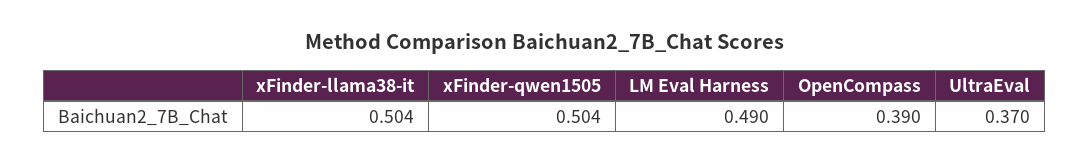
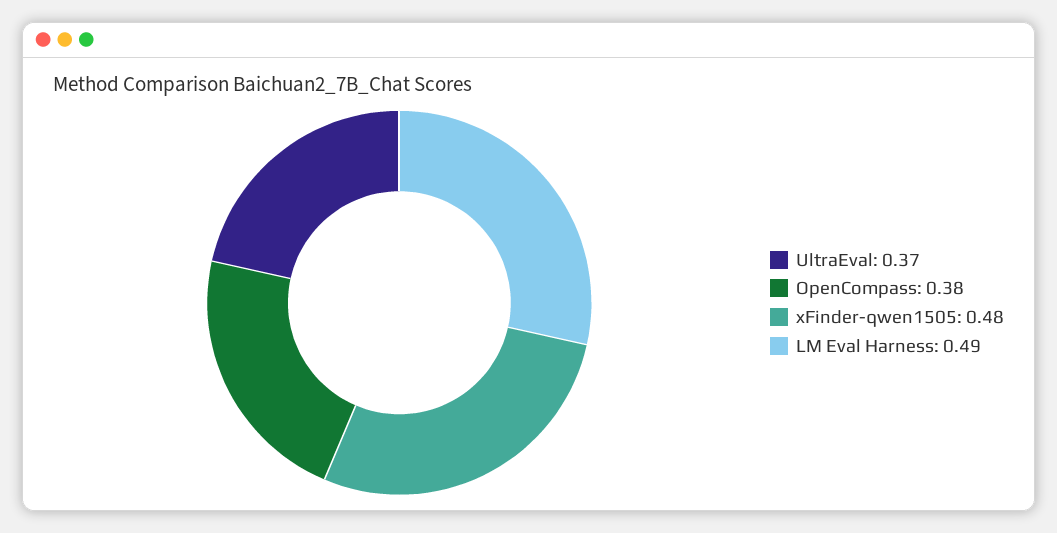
xFinder-llama38-it: 0.504 -> none
xFinder-qwen1505: 0.504 -> 0.48
OpenCompass: 0.39 -> 0.38

